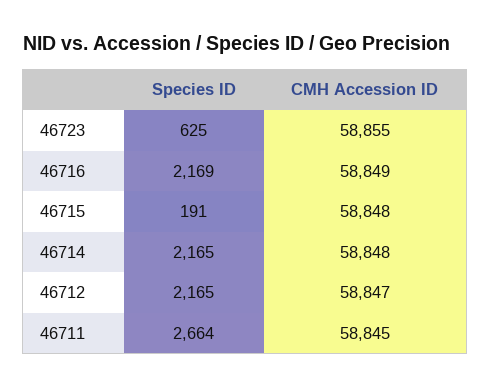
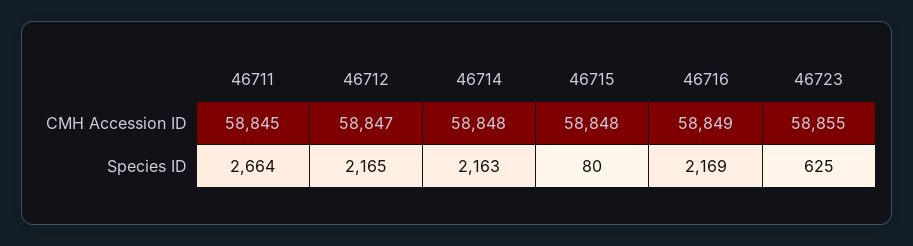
Species ID, 46715: 191 -> 80
Species ID, 46714: 2165 -> 2163

